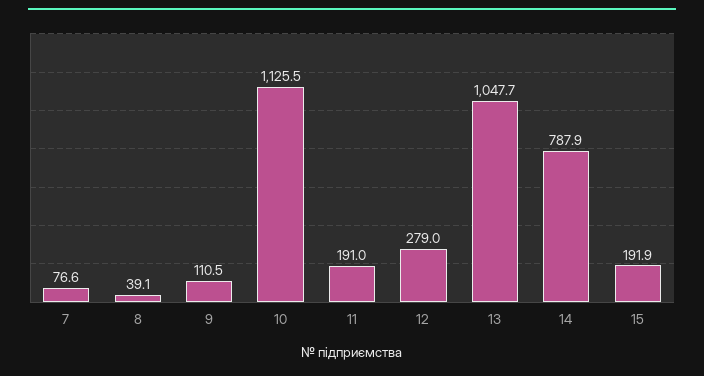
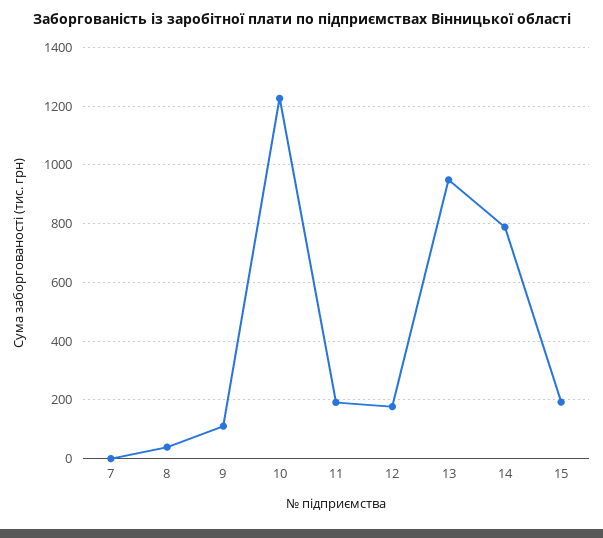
7: 76.6 -> 0
10: 1125.5 -> 1225
12: 279 -> 175
13: 1047.7 -> 950

